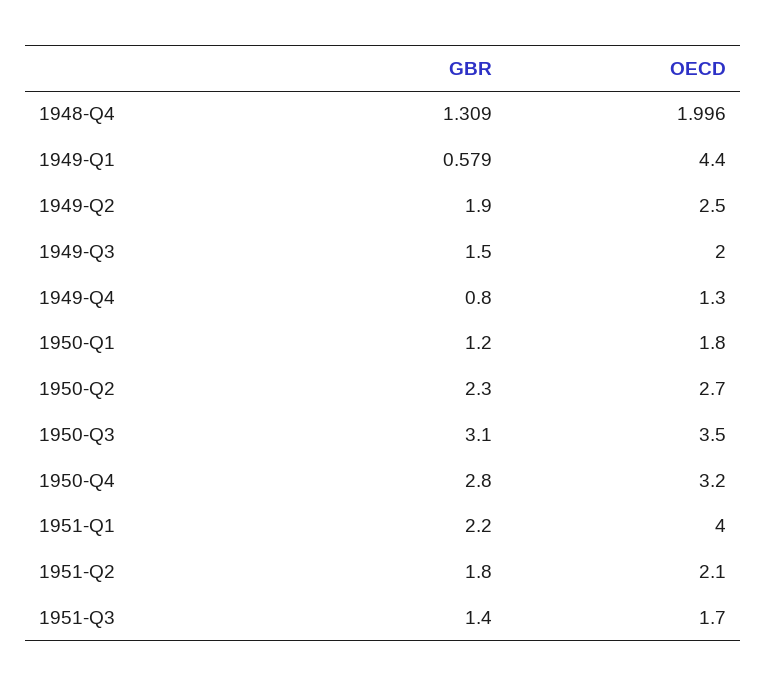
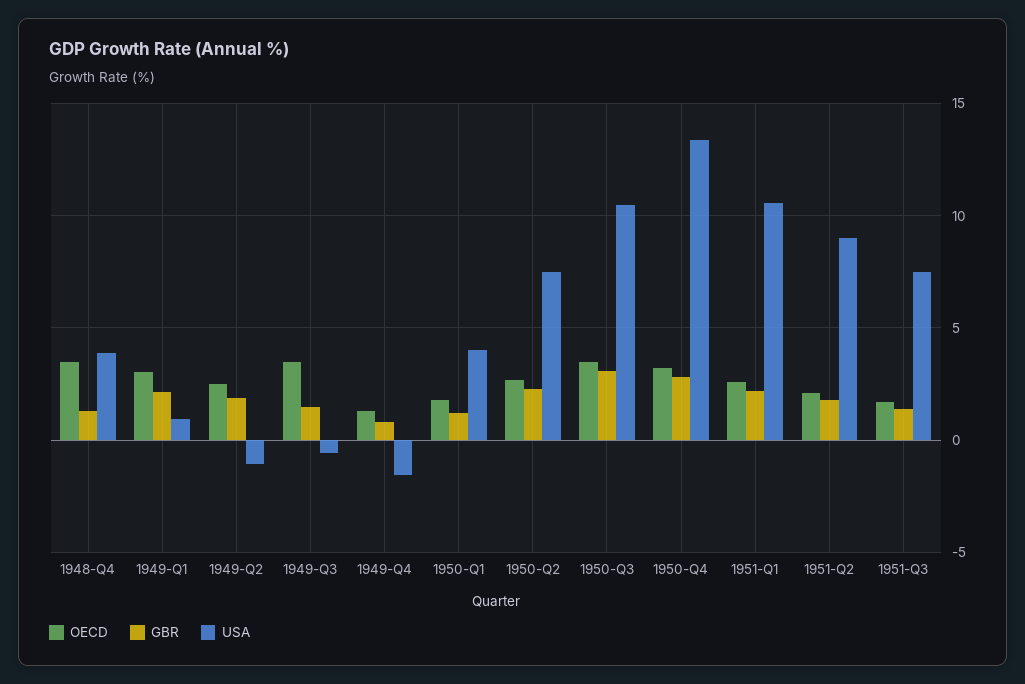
OECD, 1948-Q4: 1.996 -> 3.5
GBR, 1949-Q1: 0.579 -> 2
OECD, 1949-Q1: 4.4 -> 3
OECD, 1949-Q3: 2 -> 3.5
OECD, 1951-Q1: 4 -> 2.5
USA, 1948-Q4: none -> 4
USA, 1949-Q1: none -> 1
USA, 1949-Q2: none -> -1
USA, 1949-Q3: none -> -0.5
USA, 1949-Q4: none -> -1.5
USA, 1950-Q1: none -> 4
USA, 1950-Q2: none -> 7.5
USA, 1950-Q3: none -> 10.5
USA, 1950-Q4: none -> 13.5
USA, 1951-Q1: none -> 10.5
USA, 1951-Q2: none -> 9
USA, 1951-Q3: none -> 7.5

